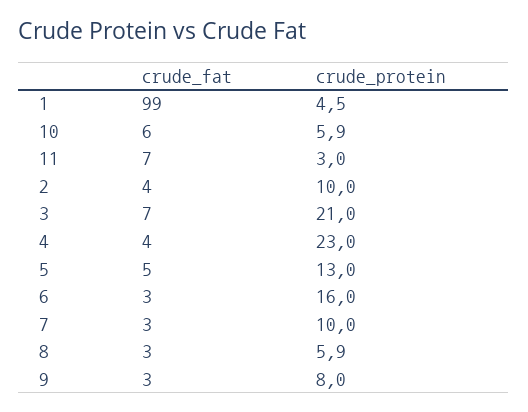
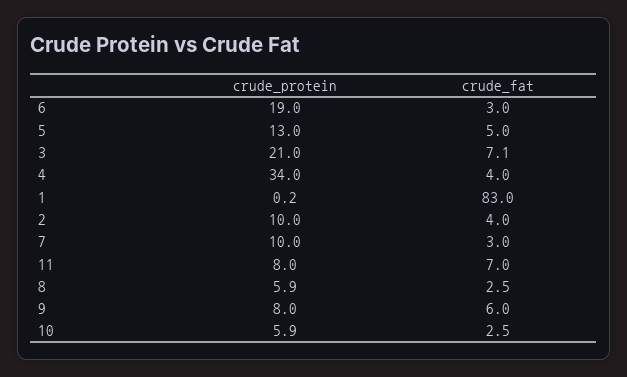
crude_fat, 1: 99 -> 83
crude_protein, 1: 4.5 -> 0.2
crude_fat, 10: 6 -> 2.5
crude_protein, 11: 3 -> 8
crude_protein, 4: 23 -> 34
crude_protein, 6: 16 -> 19
crude_fat, 9: 3 -> 6

